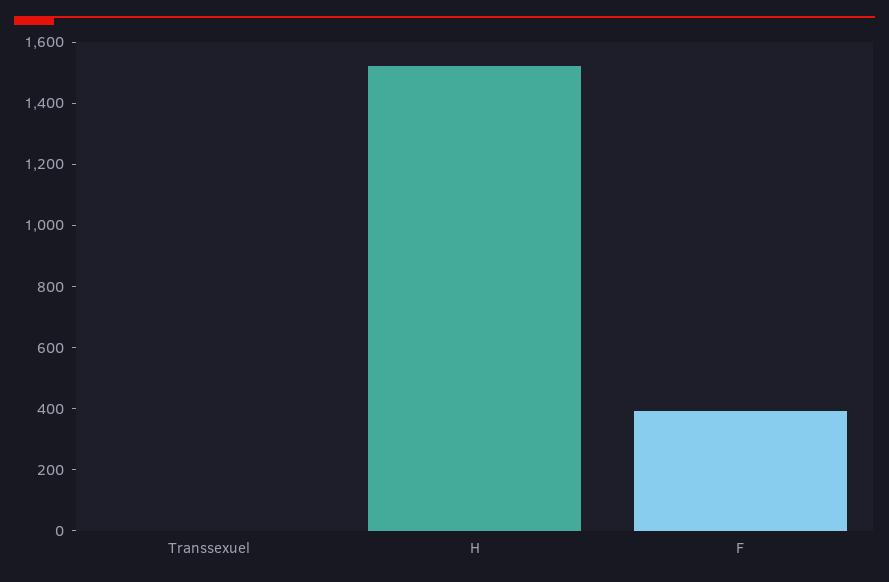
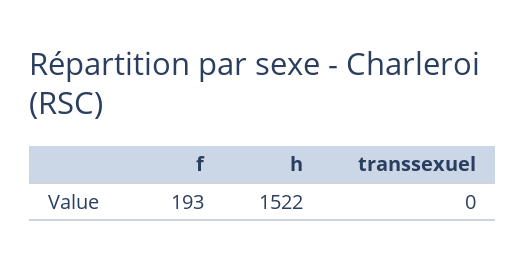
F: 400 -> 193

